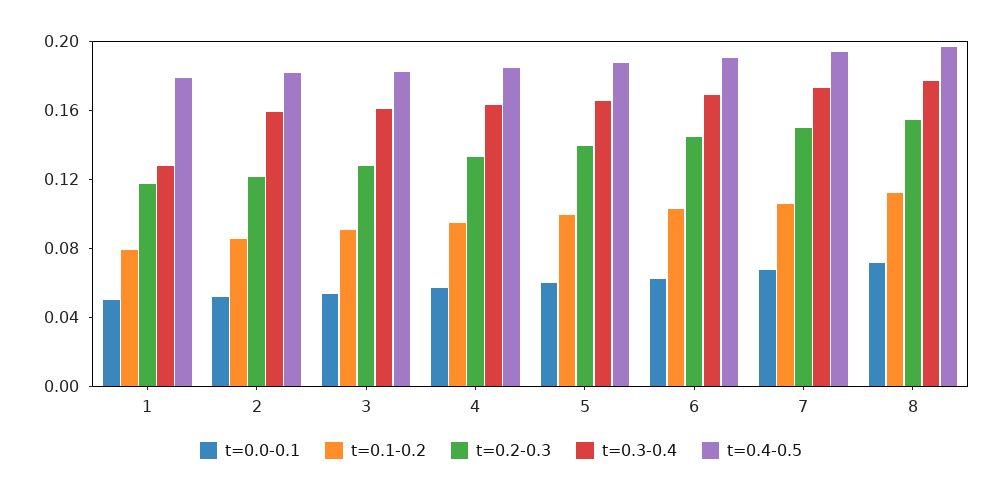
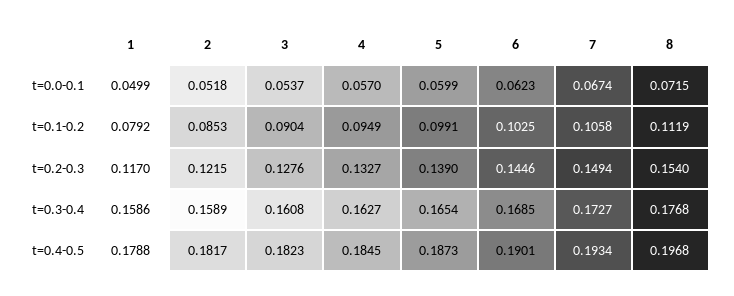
t=0.3-0.4, 1: 0.13 -> 0.1586

